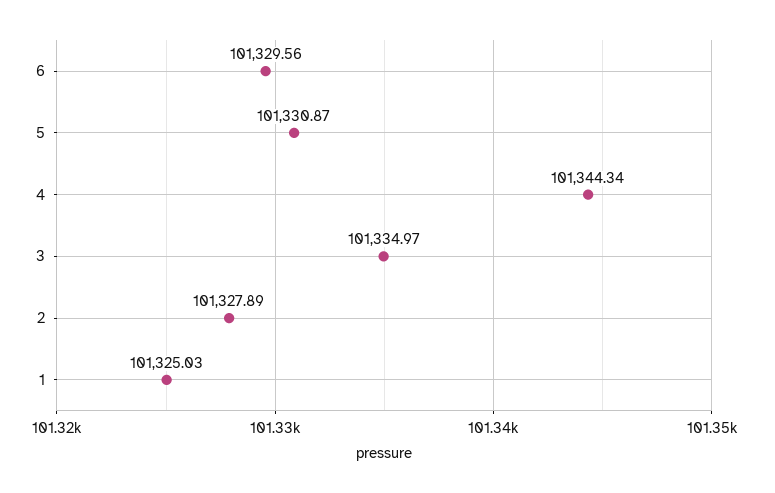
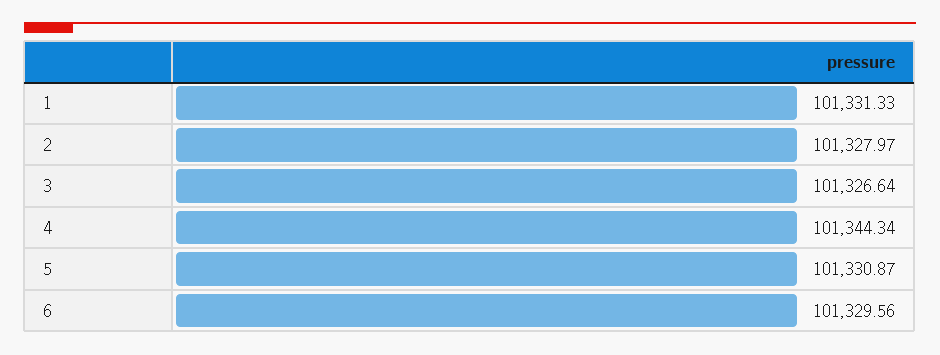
3: 101334.97 -> 101326.64
2: 101327.89 -> 101327.97
1: 101325.03 -> 101331.33

